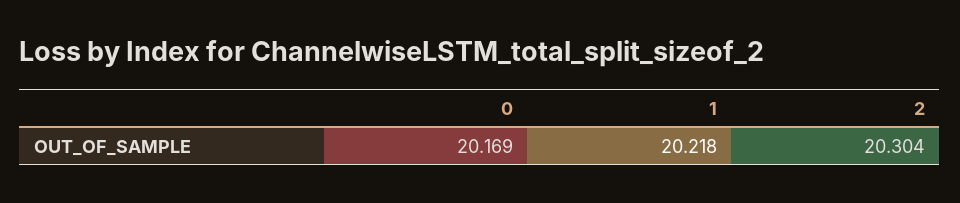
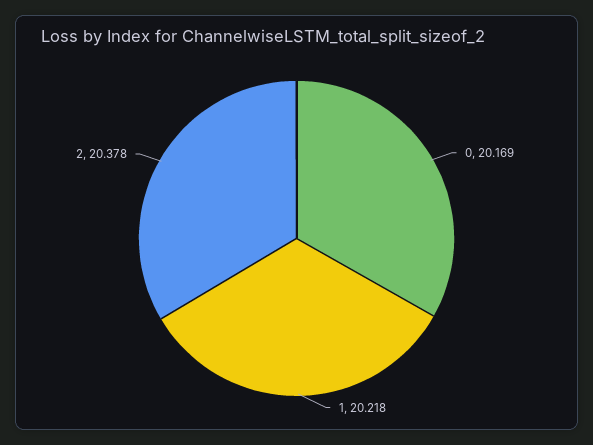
2: 20.304 -> 20.378

